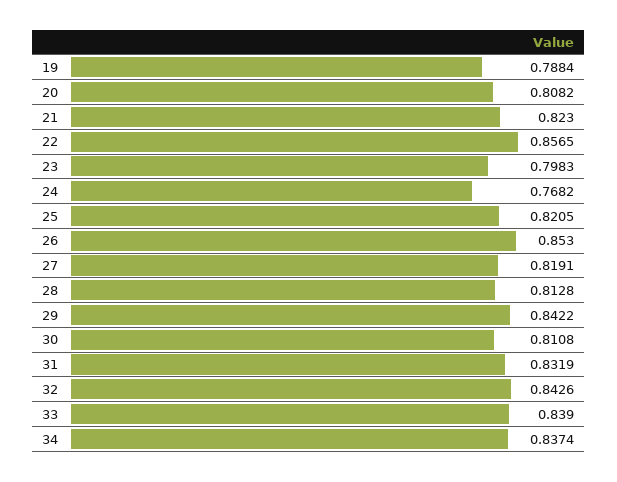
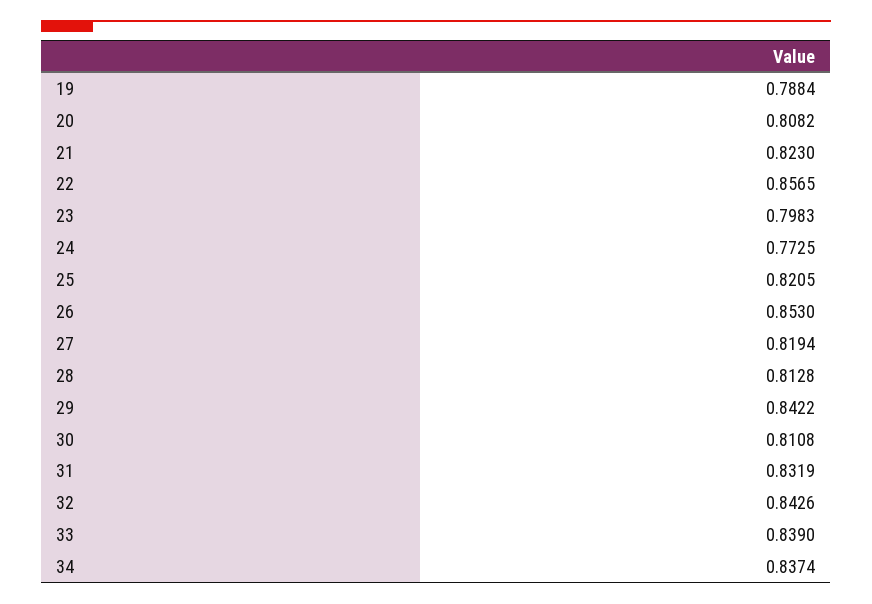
24: 0.7682 -> 0.7725
27: 0.8191 -> 0.8194

